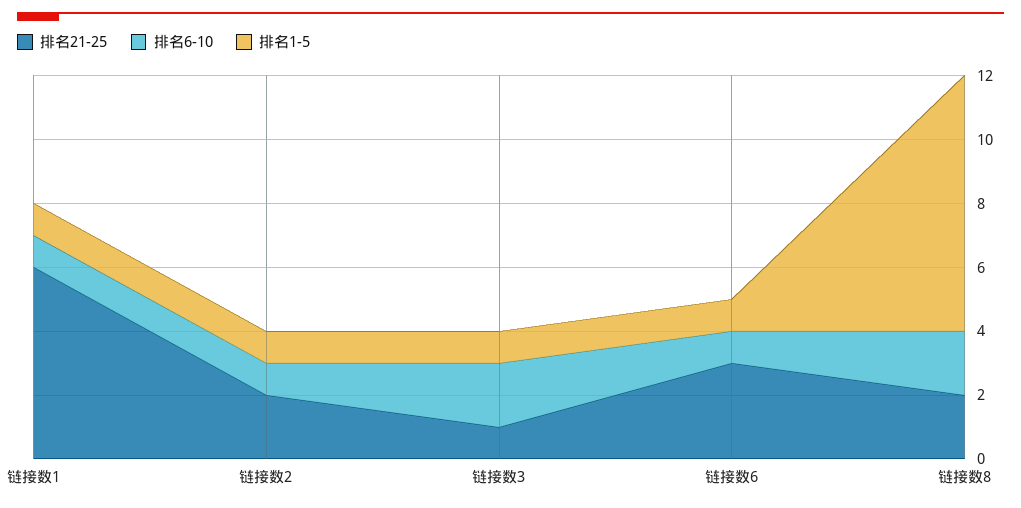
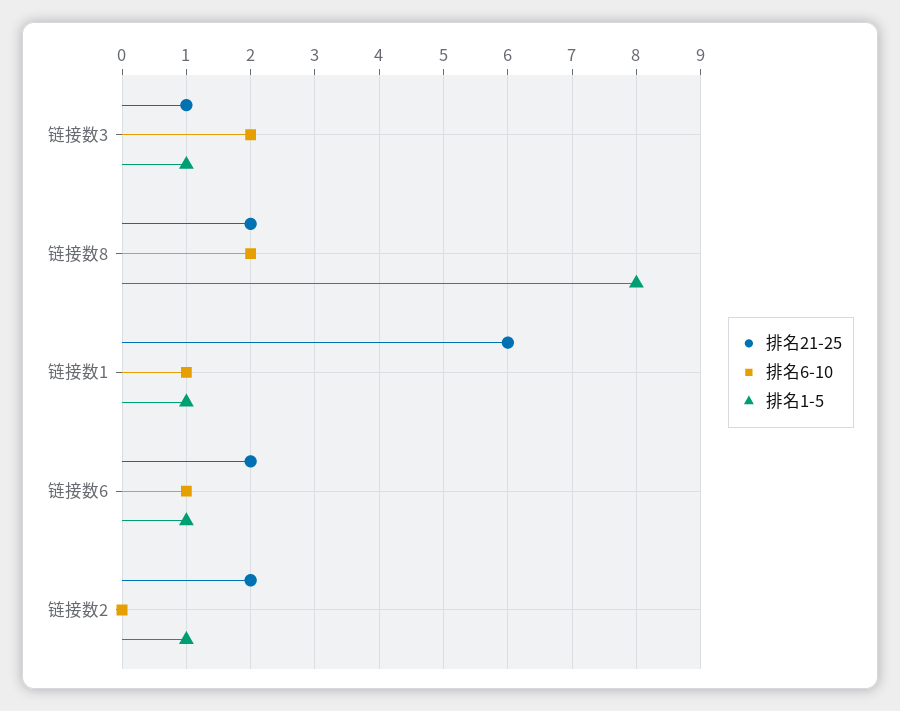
排名6-10, 链接数2: 1 -> 0
排名21-25, 链接数6: 3 -> 2

